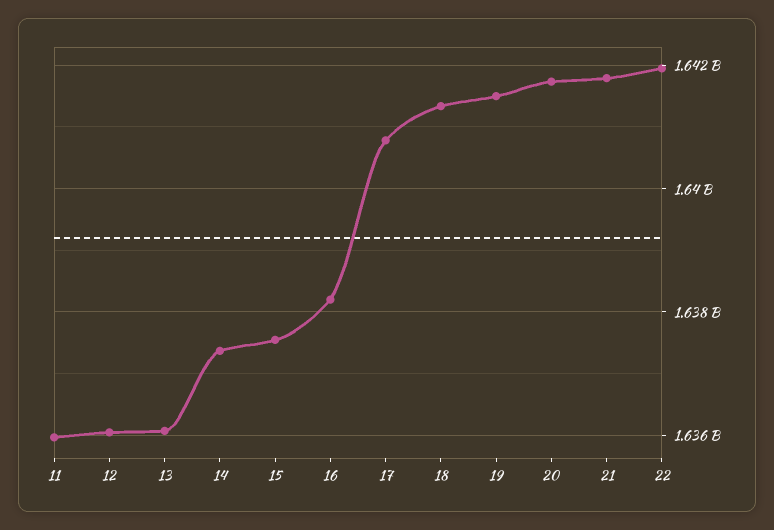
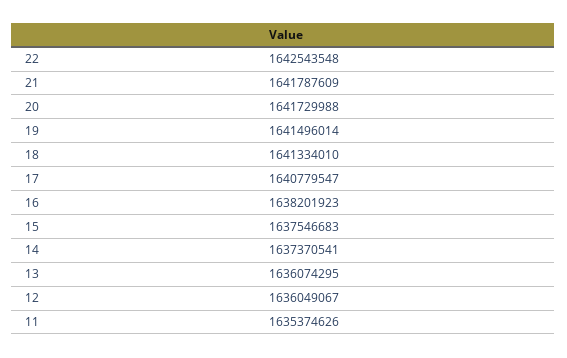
11: 1636000000 -> 1635374626
22: 1642000000 -> 1642543548

